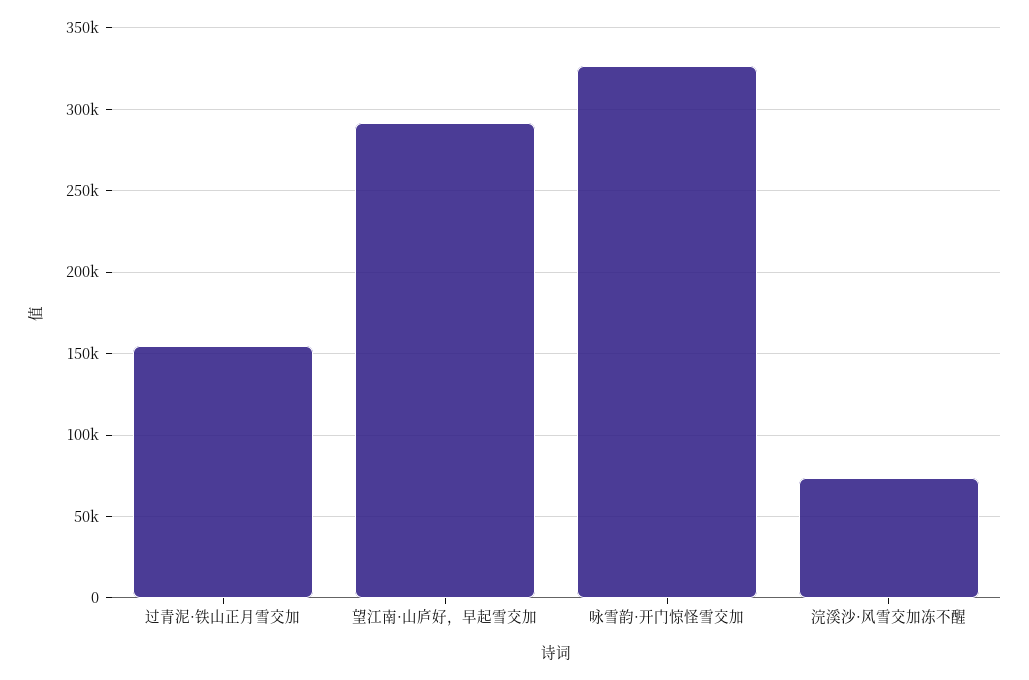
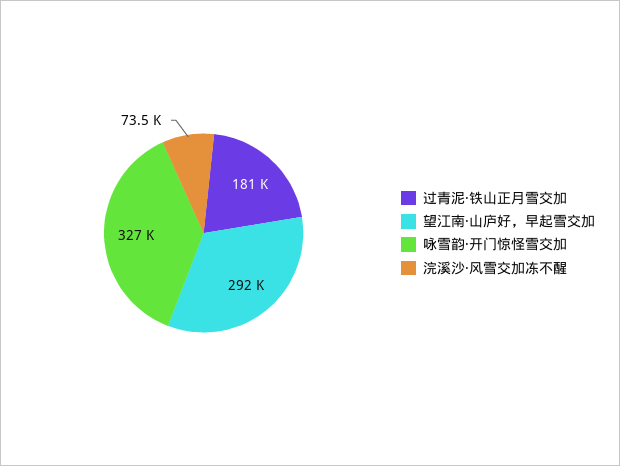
过青泥·铁山正月雪交加: 155000 -> 181000

